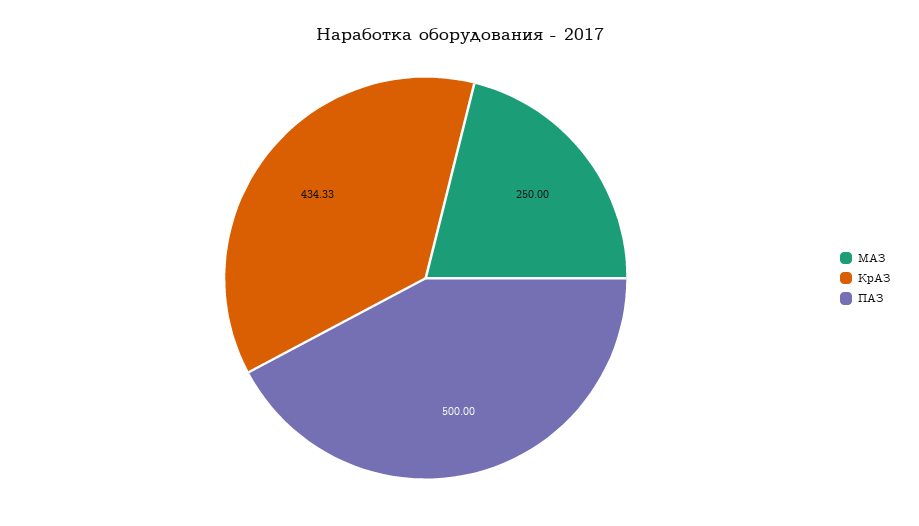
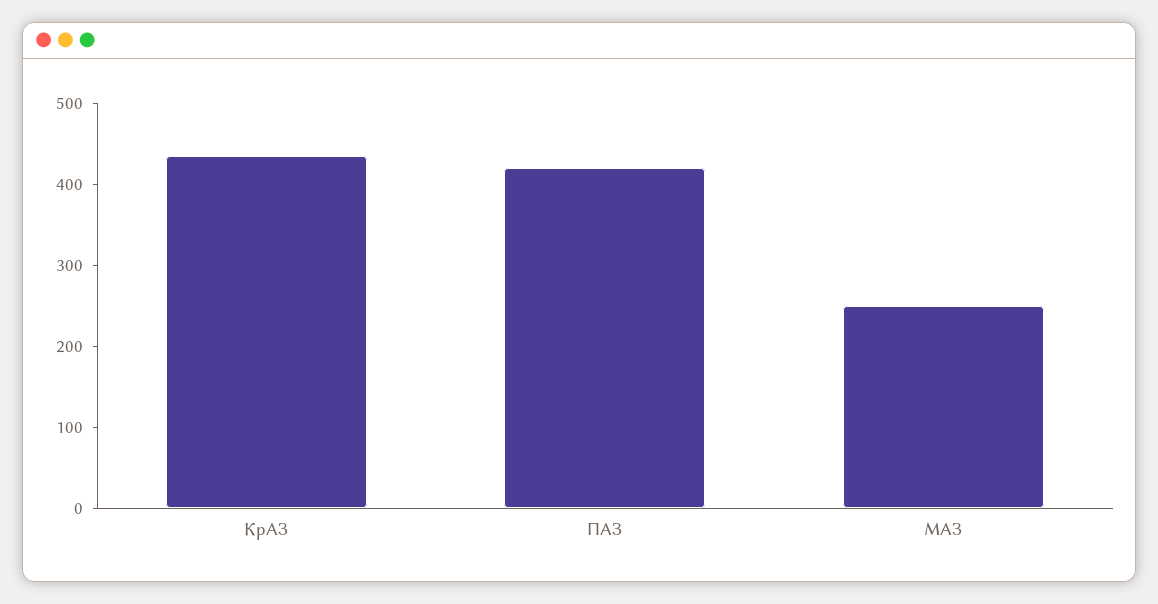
ПАЗ: 500 -> 420

